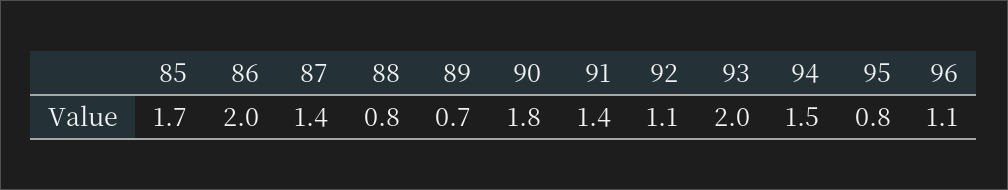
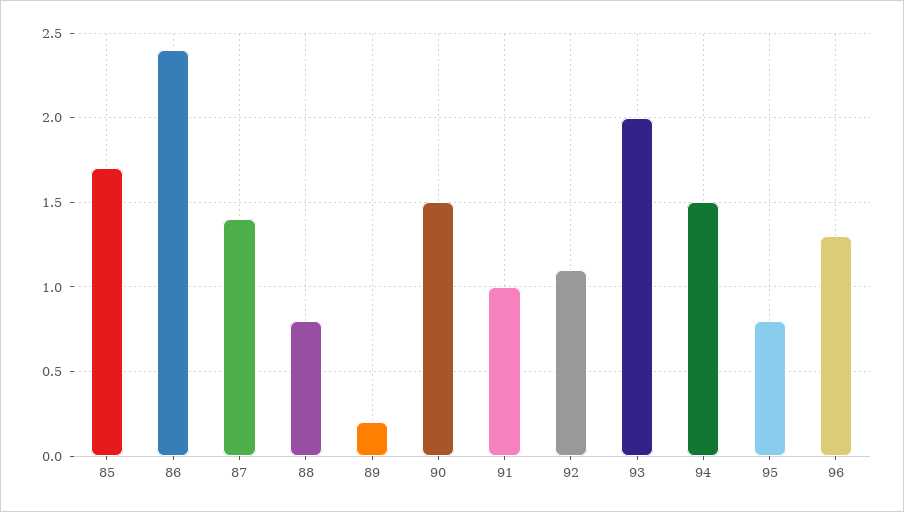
86: 2 -> 2.4
89: 0.7 -> 0.2
90: 1.8 -> 1.5
91: 1.4 -> 1
96: 1.1 -> 1.3

